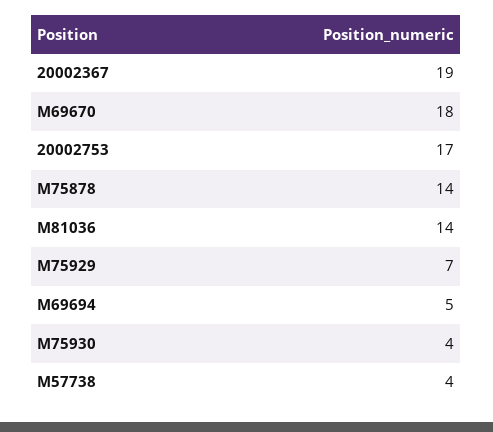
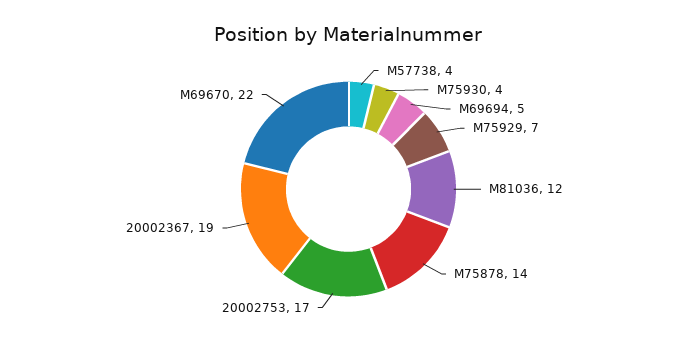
M69670: 18 -> 22
M81036: 14 -> 12

